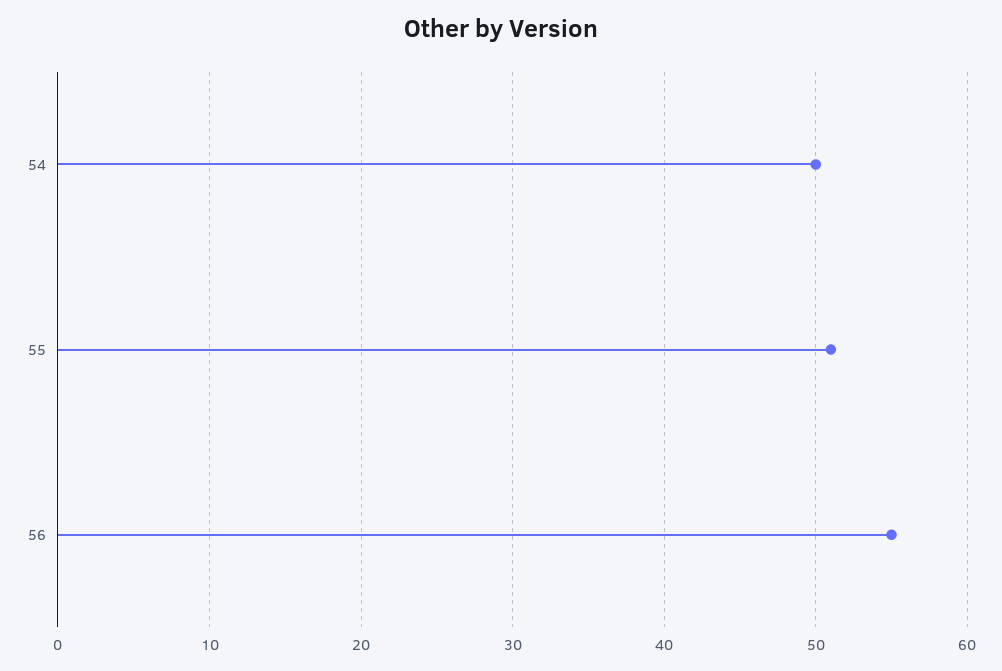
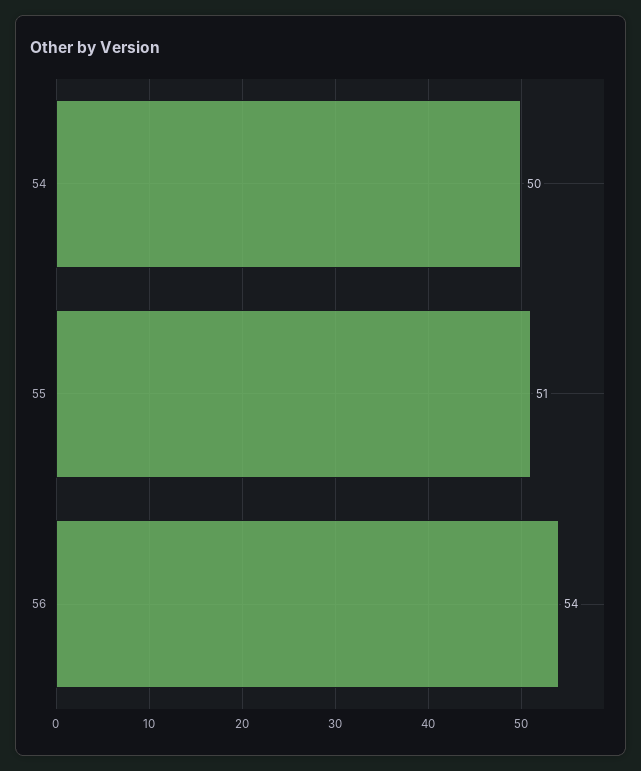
56: 55 -> 54

